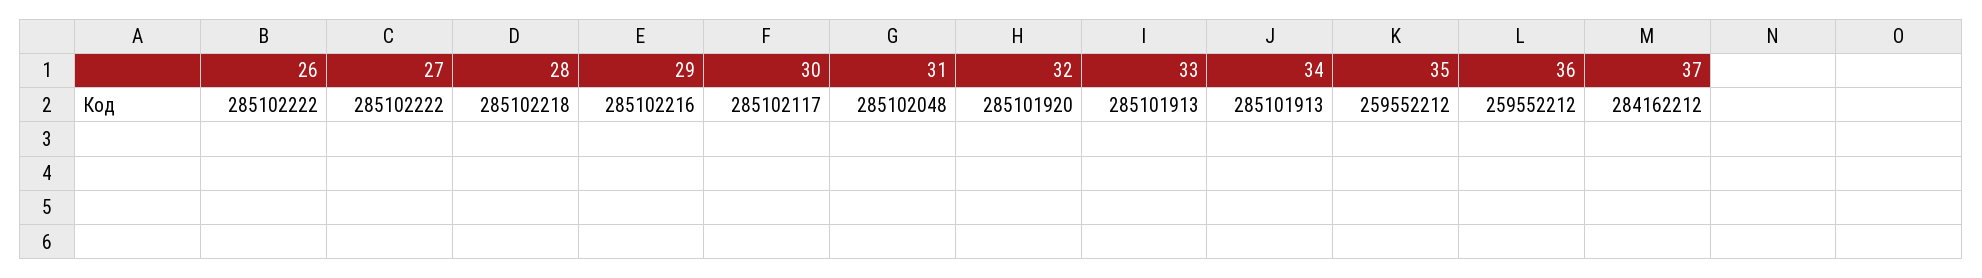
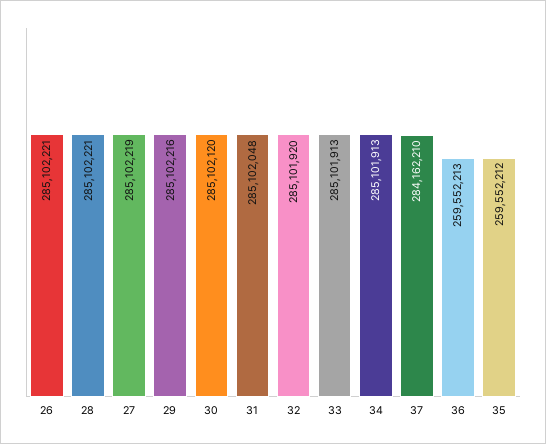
26: 285102222 -> 285102221
27: 285102222 -> 285102219
28: 285102218 -> 285102221
30: 285102117 -> 285102120
36: 259552212 -> 259552213
37: 284162212 -> 284162210

